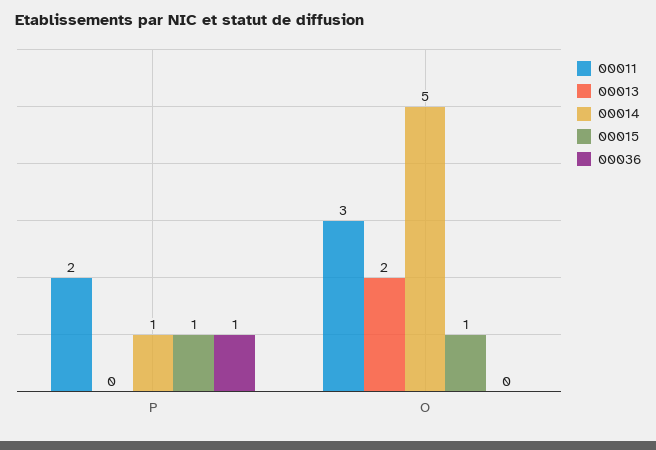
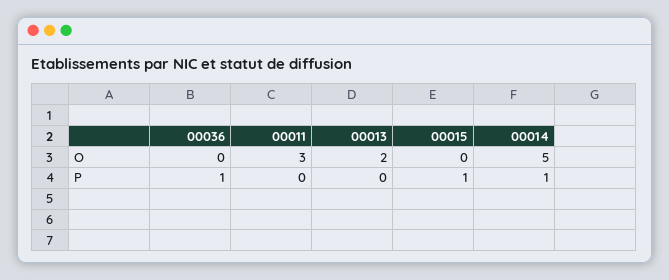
00011, P: 2 -> 0
00015, O: 1 -> 0

